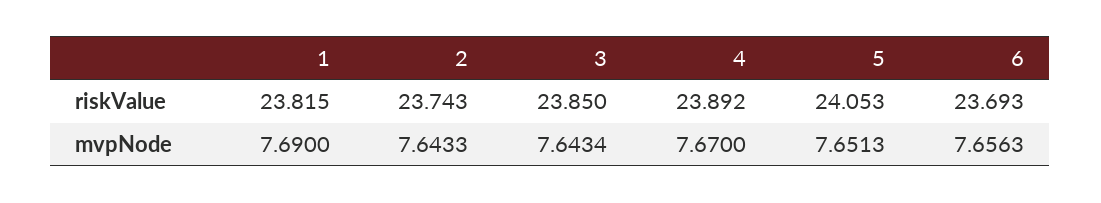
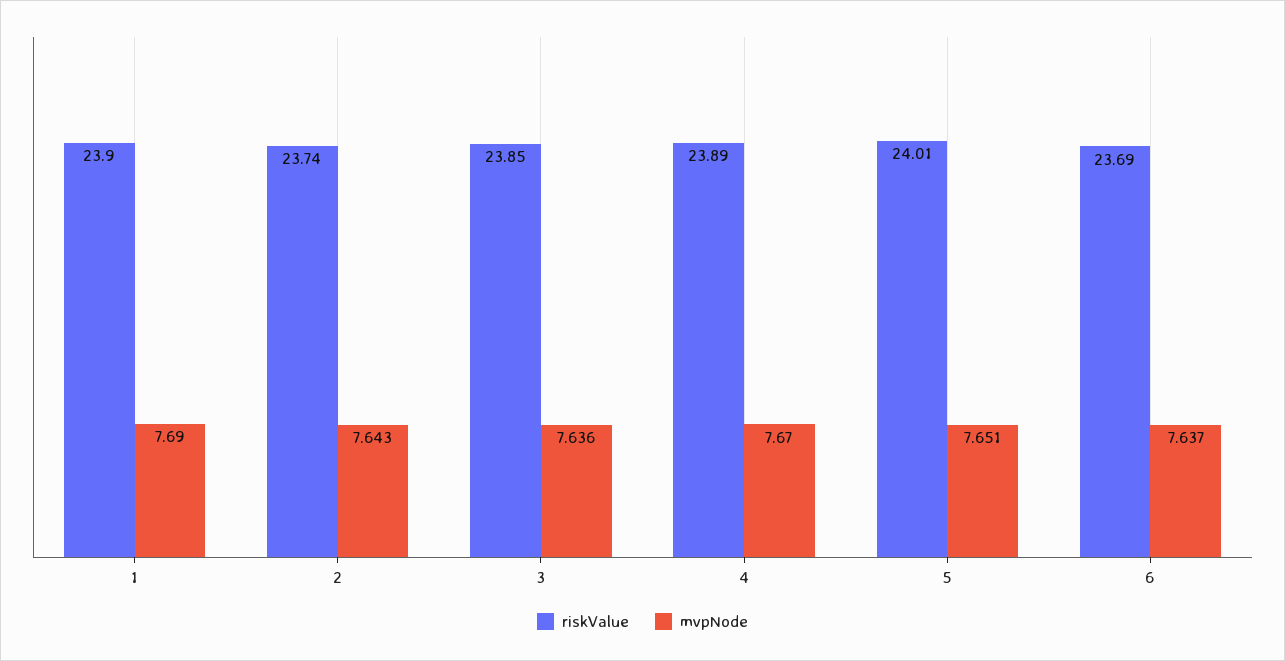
riskValue, 1: 23.815 -> 23.9
riskValue, 5: 24.053 -> 24.01
mvpNode, 3: 7.6434 -> 7.636
mvpNode, 6: 7.6563 -> 7.637

